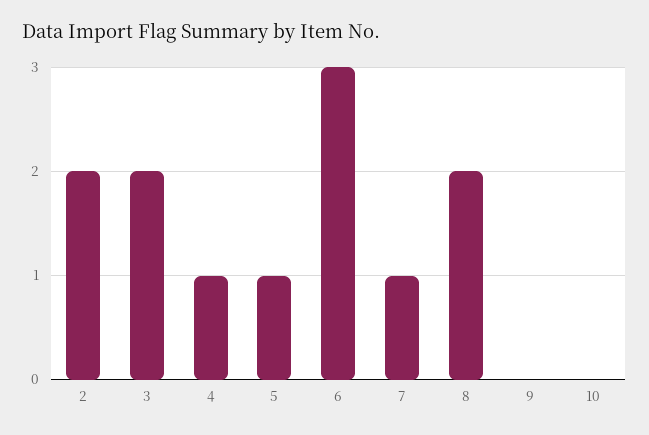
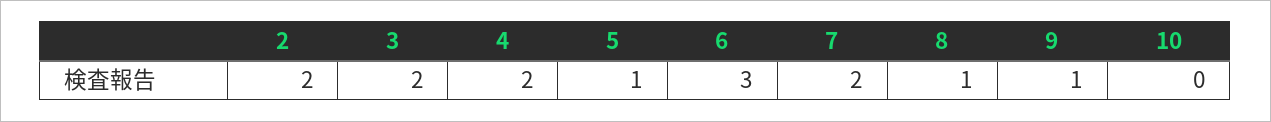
4: 1 -> 2
7: 1 -> 2
8: 2 -> 1
9: 0 -> 1

